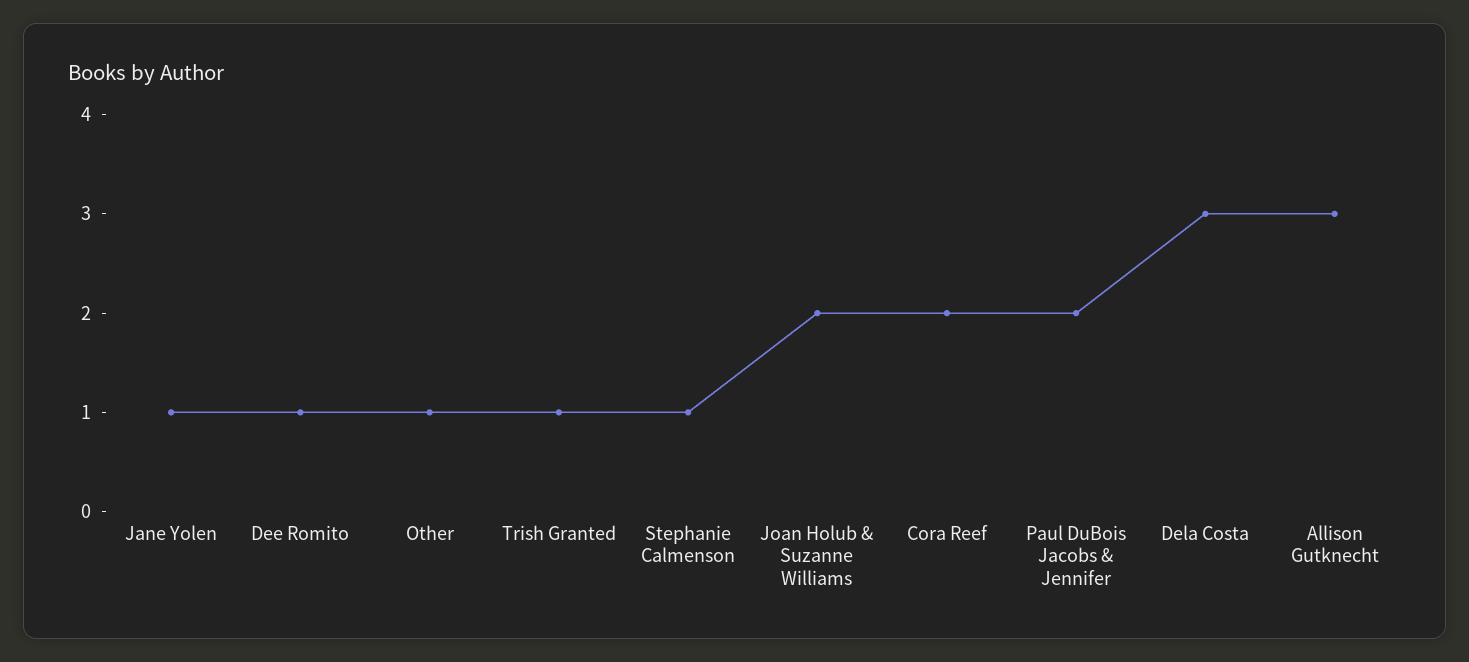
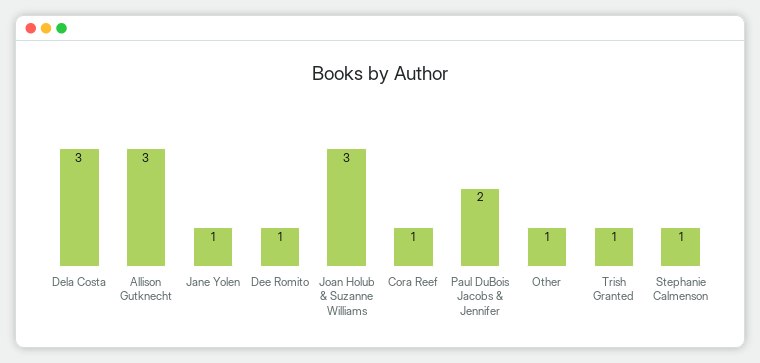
Joan Holub & Suzanne Williams: 2 -> 3
Cora Reef: 2 -> 1

